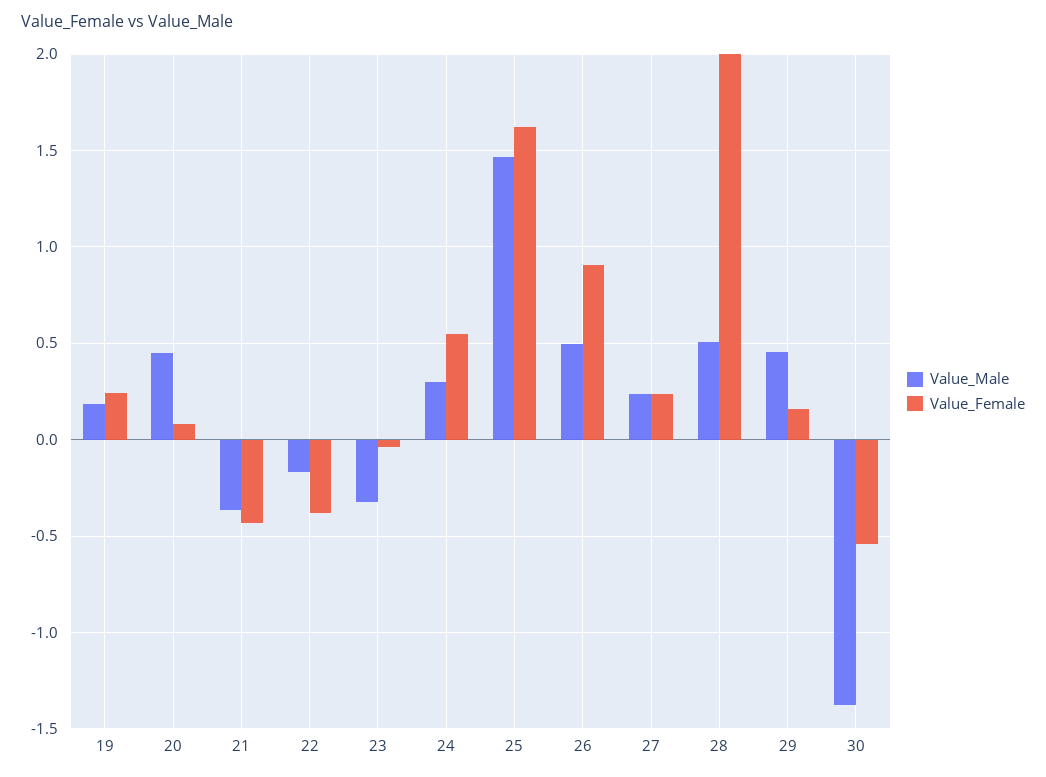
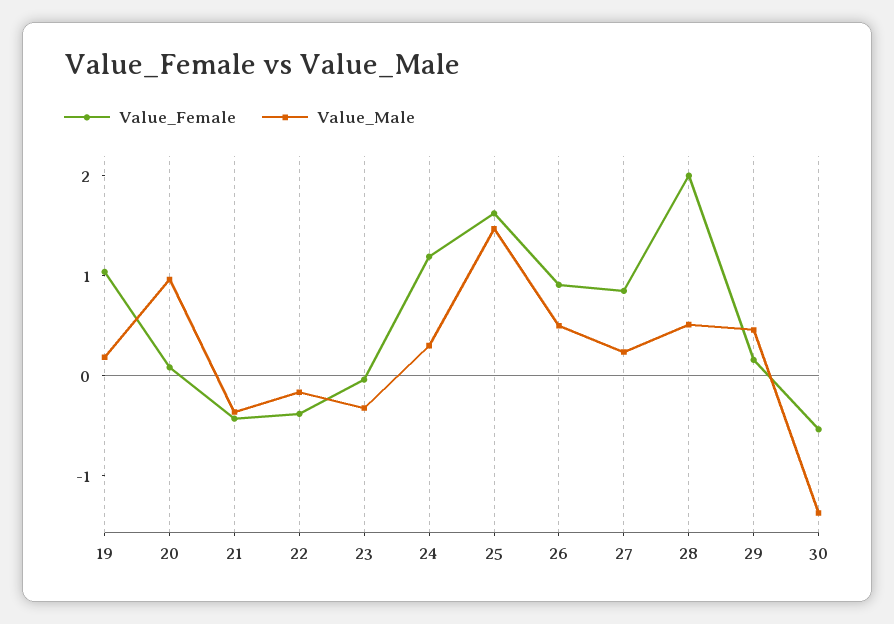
Value_Female, 19: 0.25 -> 1
Value_Male, 20: 0.45 -> 1
Value_Female, 24: 0.55 -> 1.2
Value_Female, 27: 0.25 -> 0.8

